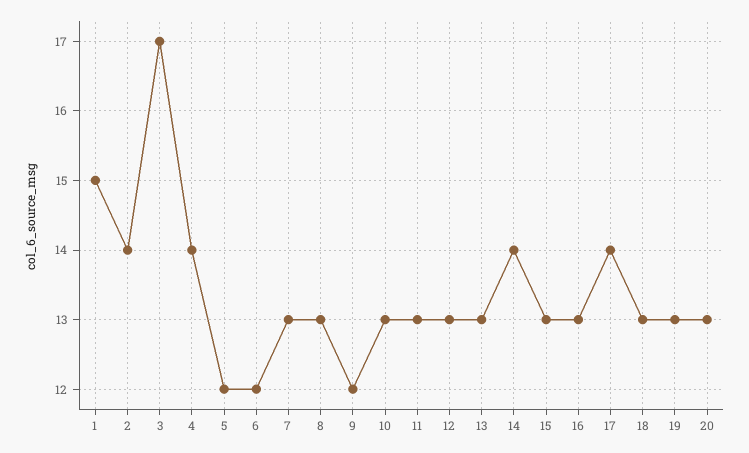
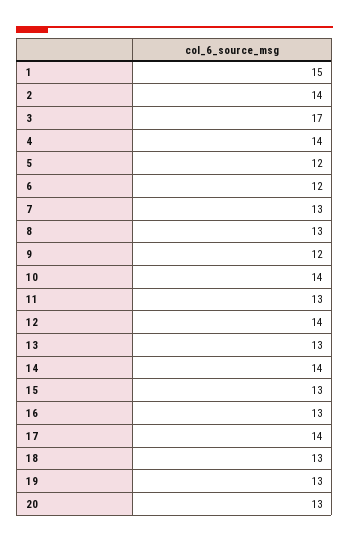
10: 13 -> 14
12: 13 -> 14

